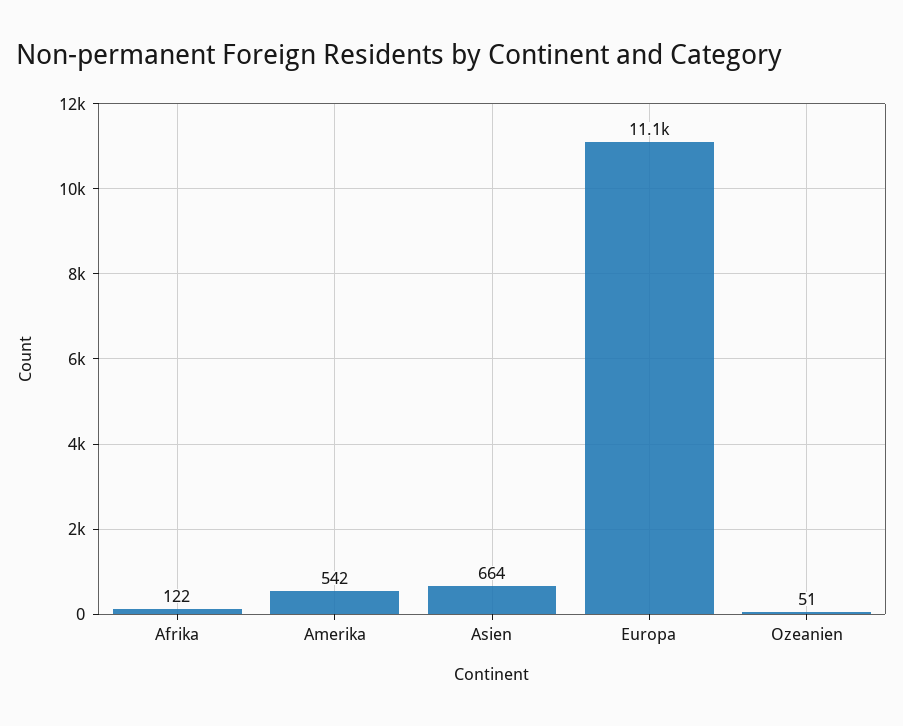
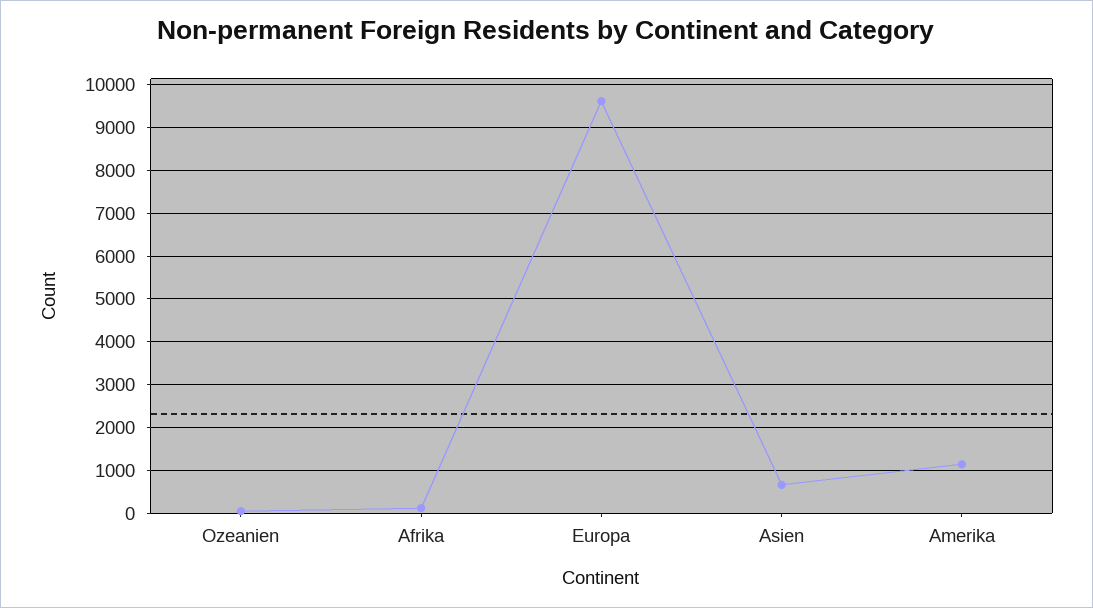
Amerika: 542 -> 1200
Europa: 11100 -> 9600

